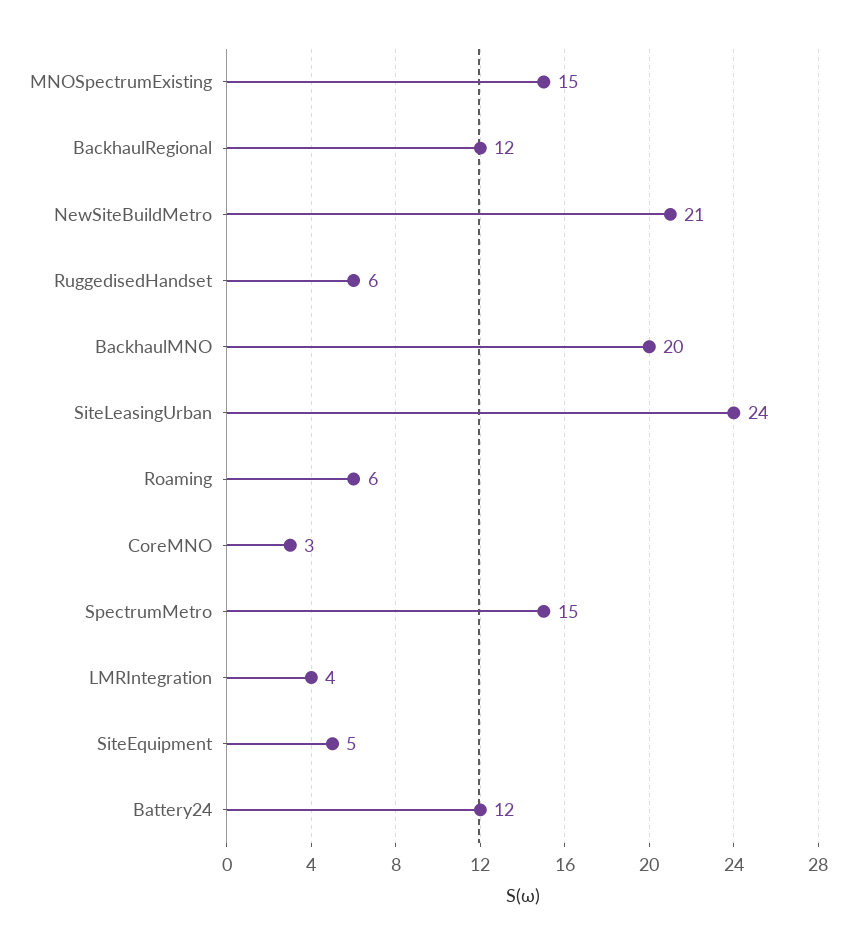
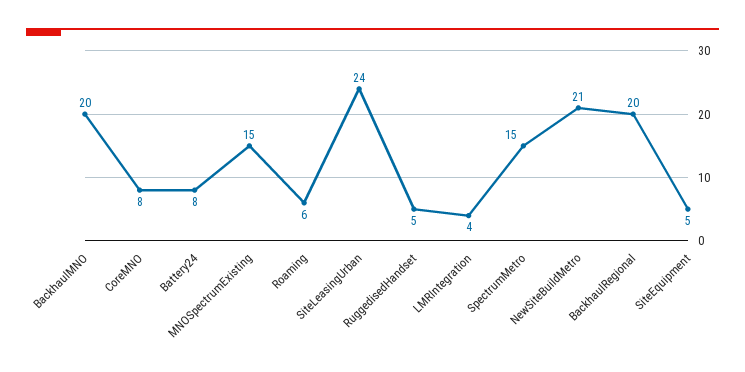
BackhaulRegional: 12 -> 20
RuggedisedHandset: 6 -> 5
CoreMNO: 3 -> 8
Battery24: 12 -> 8

